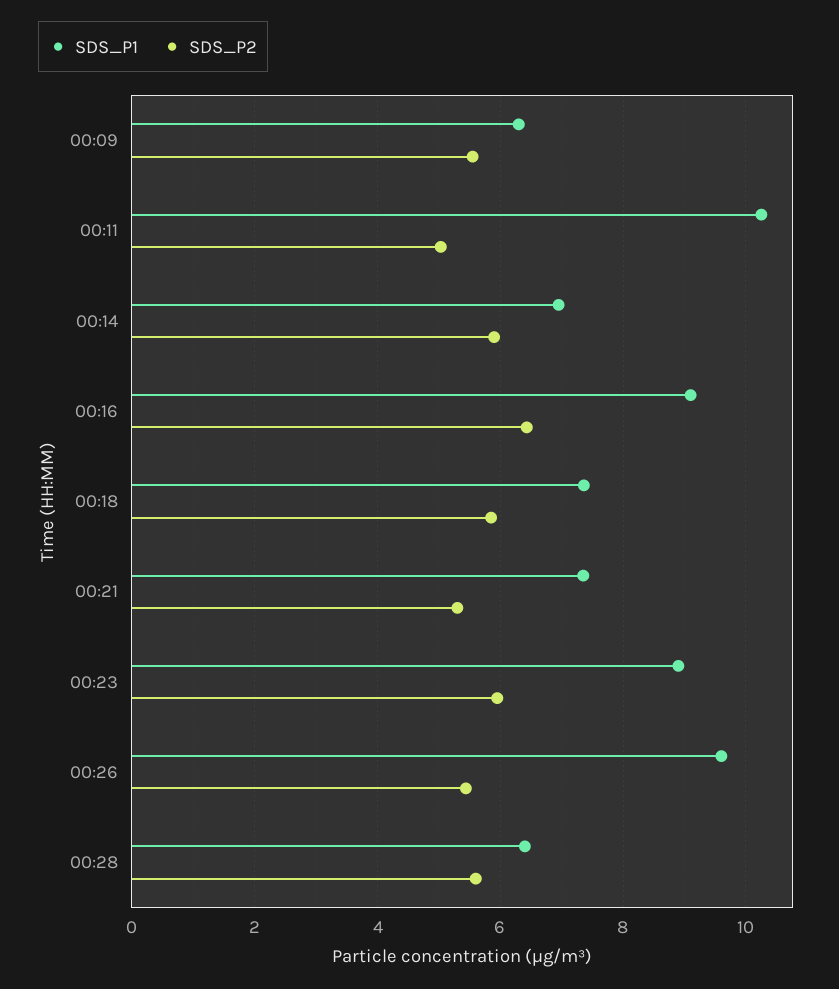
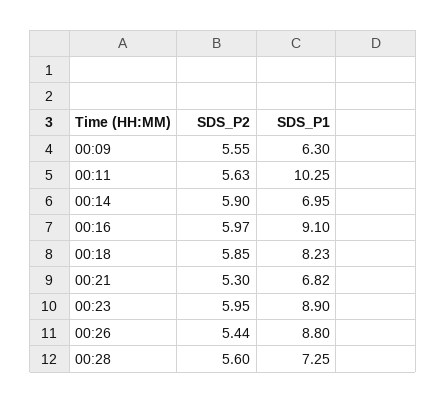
SDS_P2, 00:11: 5 -> 5.63
SDS_P2, 00:16: 6.4 -> 5.97
SDS_P1, 00:18: 7.4 -> 8.23
SDS_P1, 00:21: 7.4 -> 6.82
SDS_P1, 00:26: 9.6 -> 8.8
SDS_P1, 00:28: 6.4 -> 7.25

